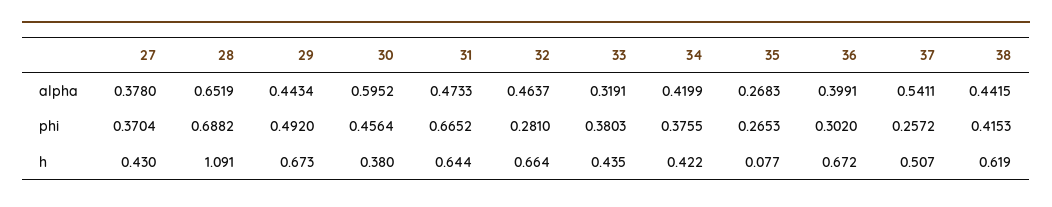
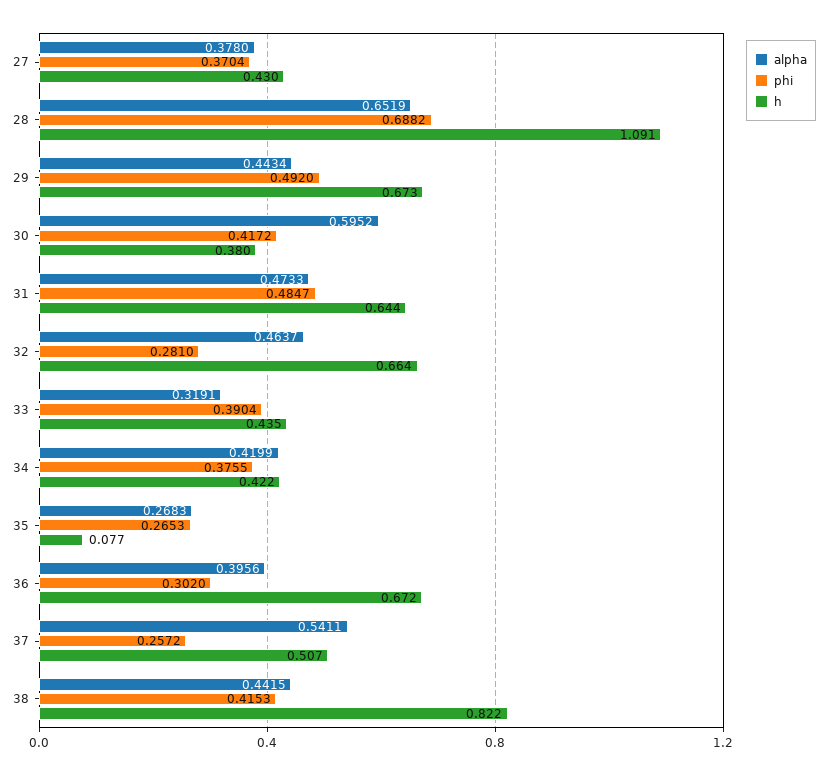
alpha, 36: 0.3991 -> 0.3956
phi, 30: 0.4564 -> 0.4172
phi, 31: 0.6652 -> 0.4847
phi, 33: 0.3803 -> 0.3904
h, 38: 0.619 -> 0.822

